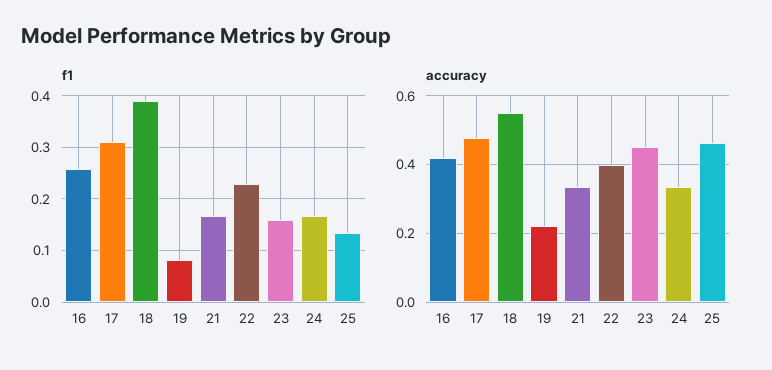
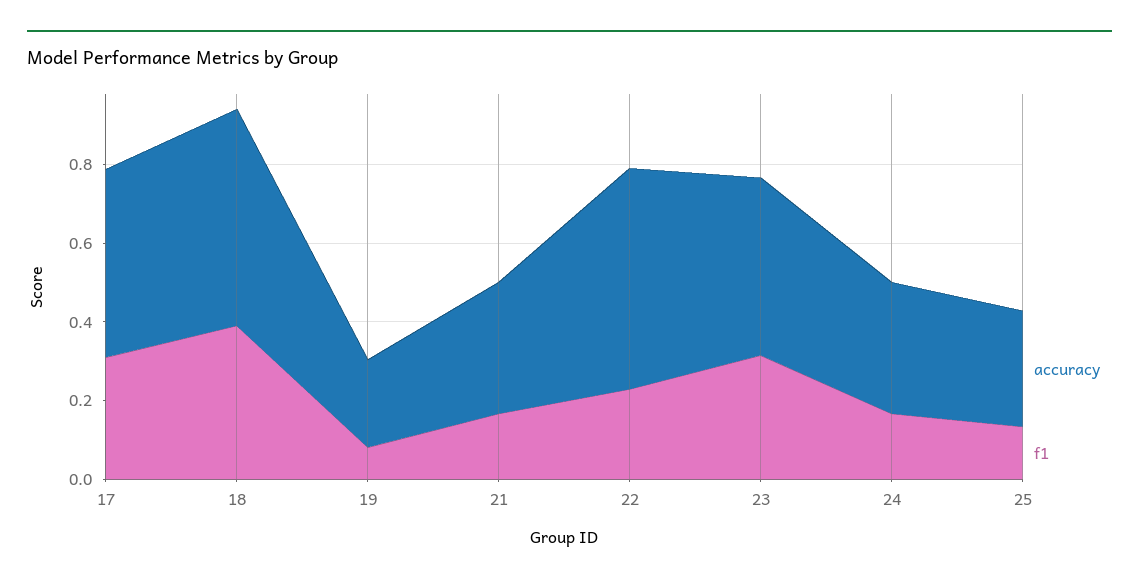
f1, 16: 0.26 -> none
f1, 23: 0.16 -> 0.3
accuracy, 16: 0.42 -> none
accuracy, 22: 0.4 -> 0.55
accuracy, 25: 0.46 -> 0.3

